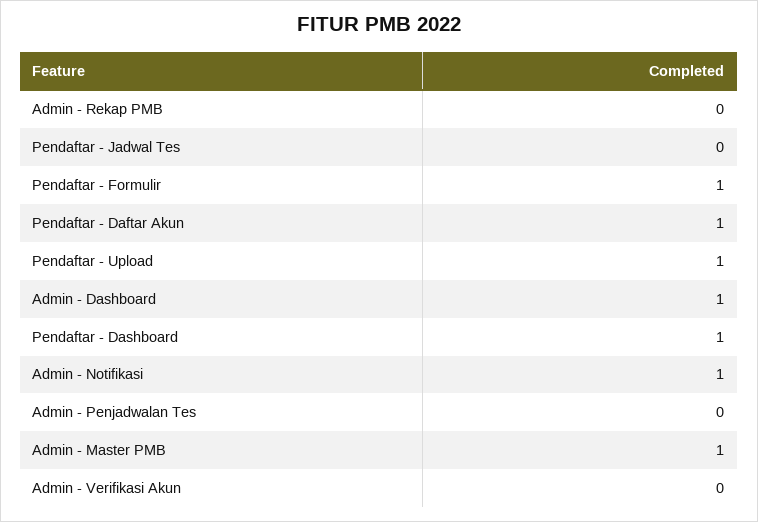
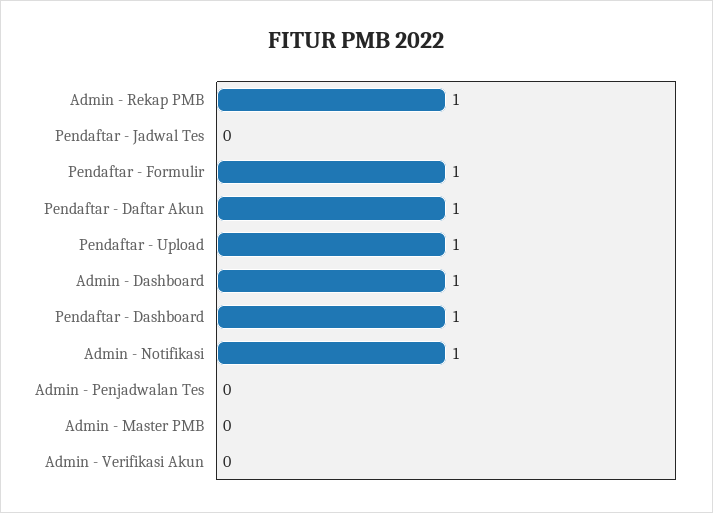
Admin - Rekap PMB: 0 -> 1
Admin - Master PMB: 1 -> 0

